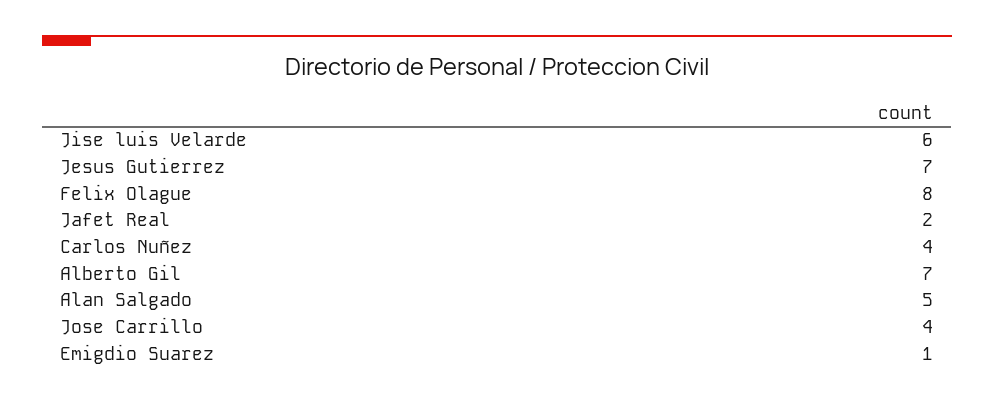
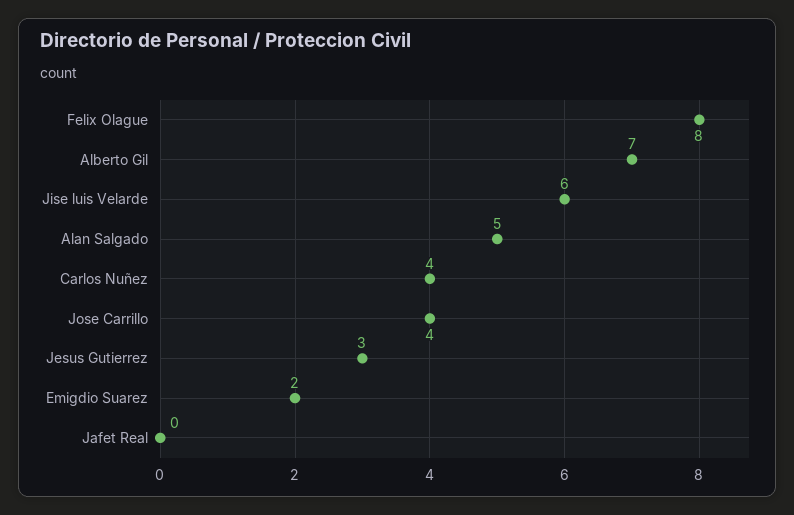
Jesus Gutierrez: 7 -> 3
Jafet Real: 2 -> 0
Emigdio Suarez: 1 -> 2

